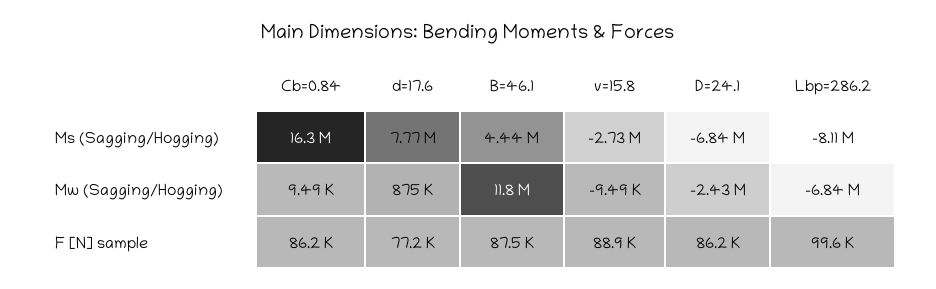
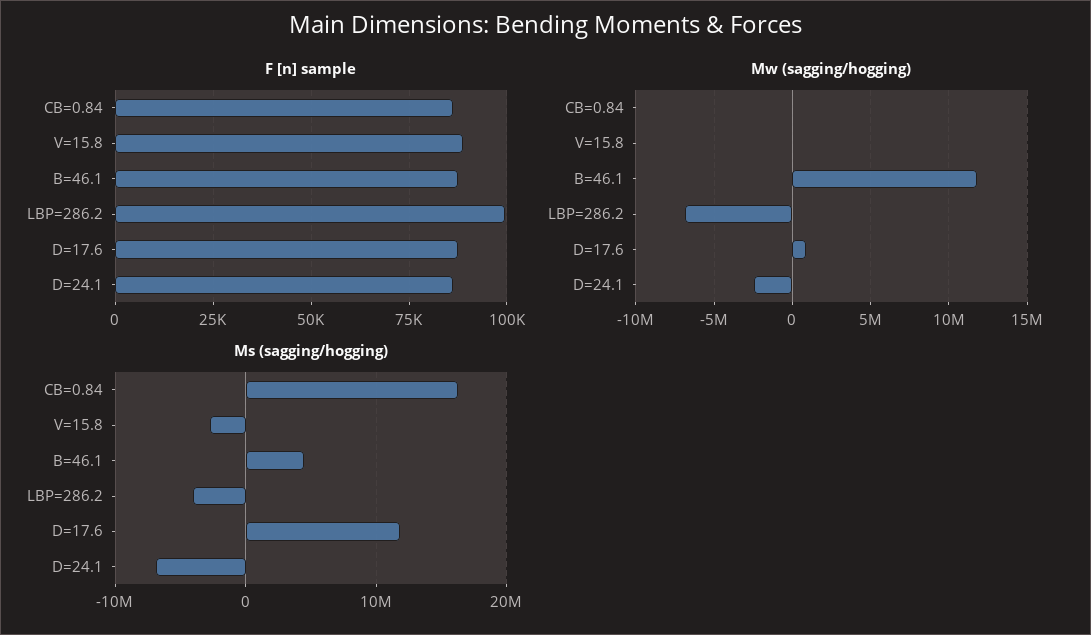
Ms (Sagging/Hogging), d=17.6: 7770000 -> 12000000
Ms (Sagging/Hogging), Lbp=286.2: -8110000 -> -4000000
F [N] sample, d=17.6: 77200 -> 87500

